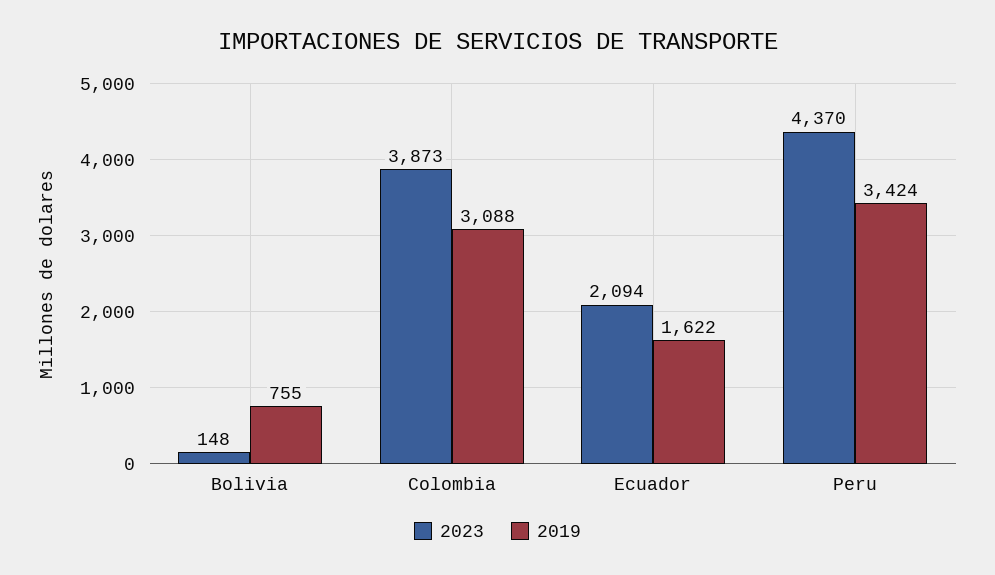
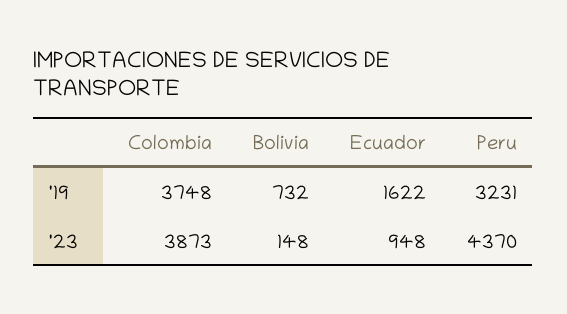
2019, Bolivia: 755 -> 732
2019, Colombia: 3088 -> 3748
2023, Ecuador: 2094 -> 948
2019, Peru: 3424 -> 3231

